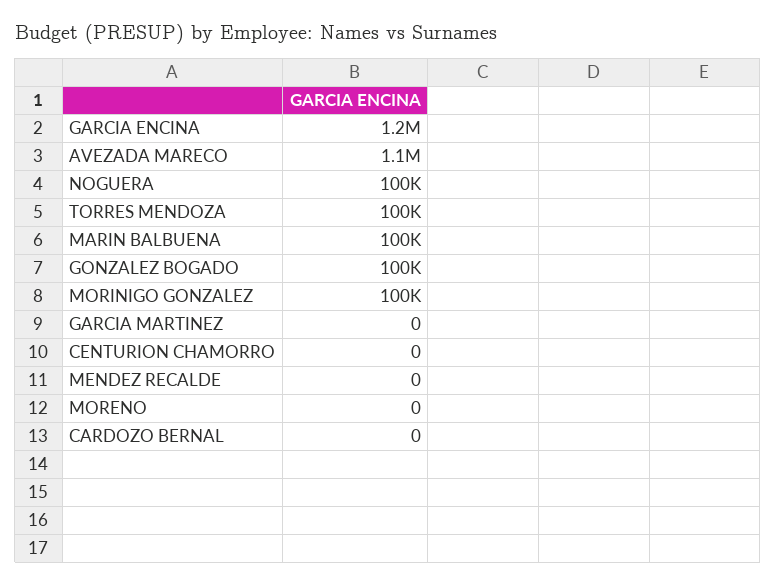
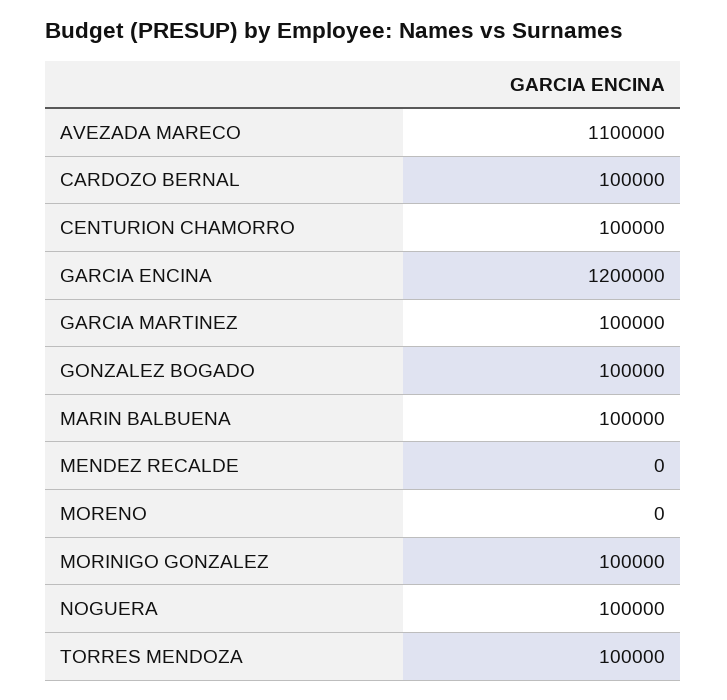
GARCIA MARTINEZ: 0 -> 100000
CENTURION CHAMORRO: 0 -> 100000
CARDOZO BERNAL: 0 -> 100000

